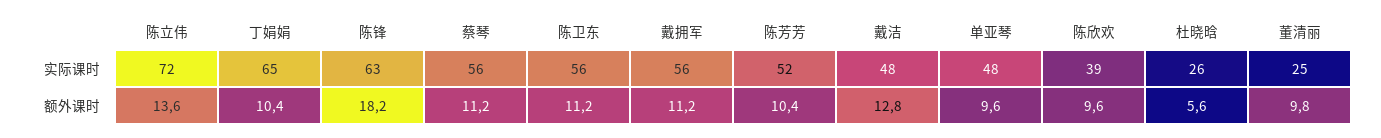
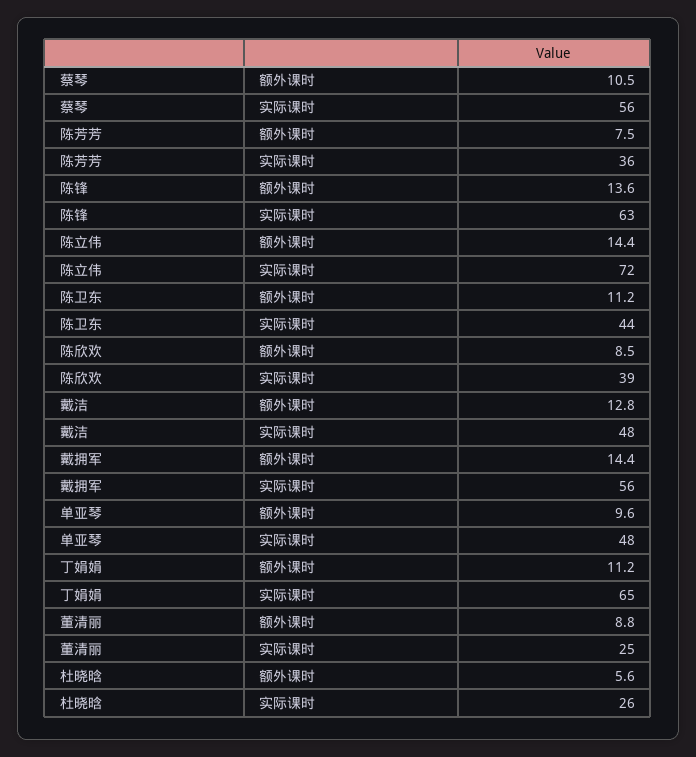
陈卫东, 实际课时: 56 -> 44
陈芳芳, 实际课时: 52 -> 36
陈立伟, 额外课时: 13.6 -> 14.4
丁娟娟, 额外课时: 10.4 -> 11.2
陈锋, 额外课时: 18.2 -> 13.6
蔡琴, 额外课时: 11.2 -> 10.5
戴拥军, 额外课时: 11.2 -> 14.4
陈芳芳, 额外课时: 10.4 -> 7.5
陈欣欢, 额外课时: 9.6 -> 8.5
董清丽, 额外课时: 9.8 -> 8.8

